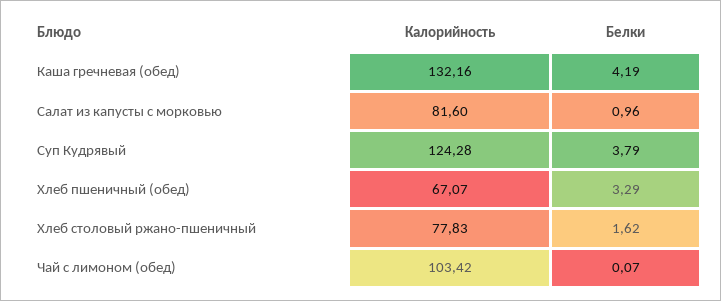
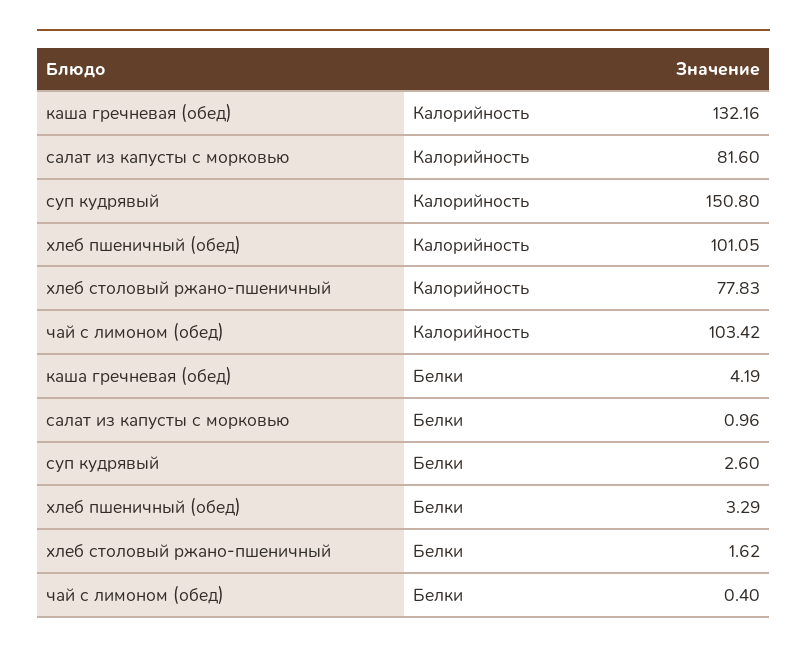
Калорийность, Суп Кудрявый: 124.28 -> 150.8
Белки, Суп Кудрявый: 3.79 -> 2.6
Калорийность, Хлеб пшеничный (обед): 67.07 -> 101.05
Белки, Чай с лимоном (обед): 0.07 -> 0.4

